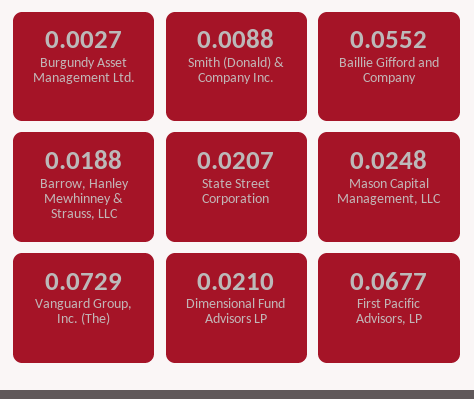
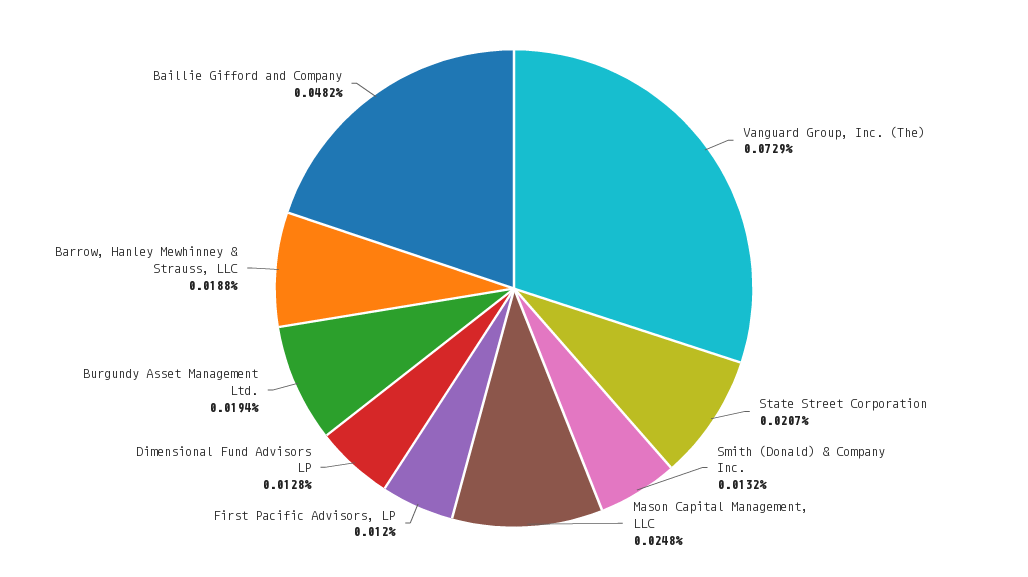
Burgundy Asset Management Ltd.: 0.0027 -> 0.0194
Smith (Donald) & Company Inc.: 0.0088 -> 0.0132
Baillie Gifford and Company: 0.0552 -> 0.0482
Dimensional Fund Advisors LP: 0.021 -> 0.0128
First Pacific Advisors, LP: 0.0677 -> 0.012

